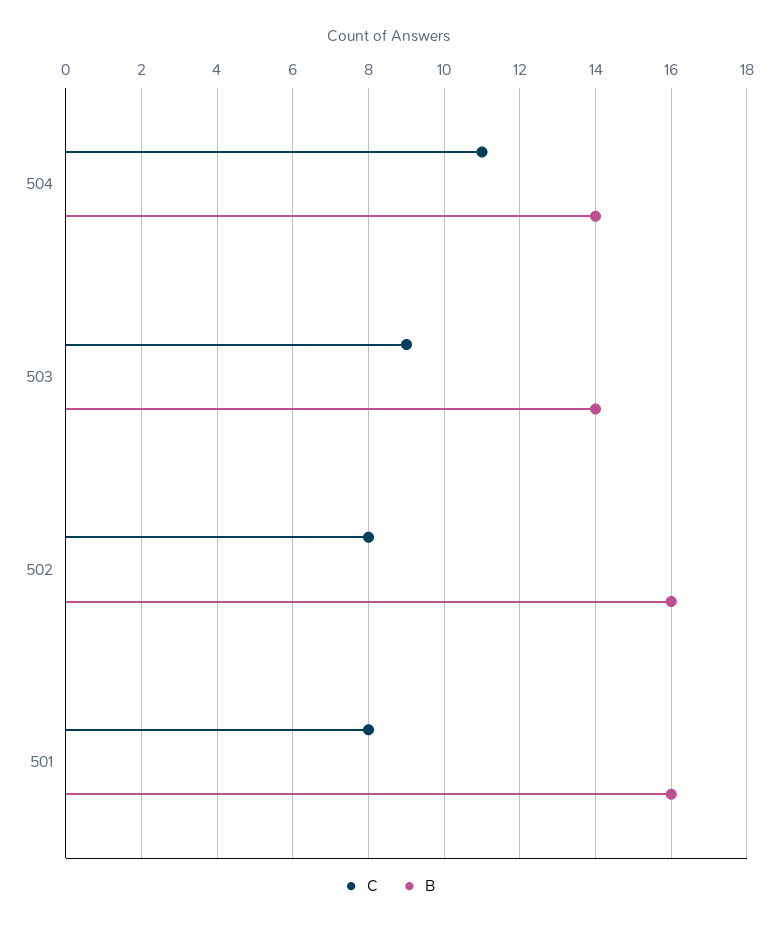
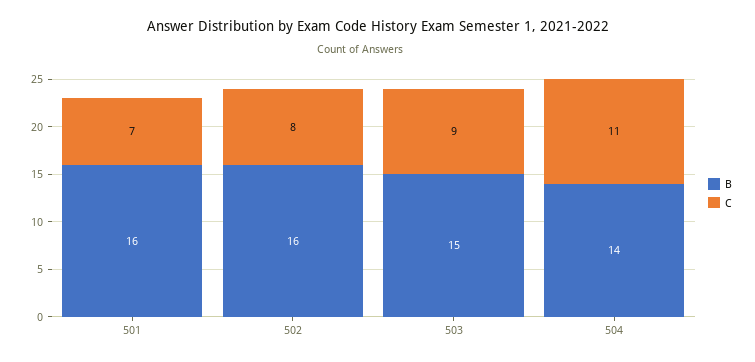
B, 503: 14 -> 15
C, 501: 8 -> 7

